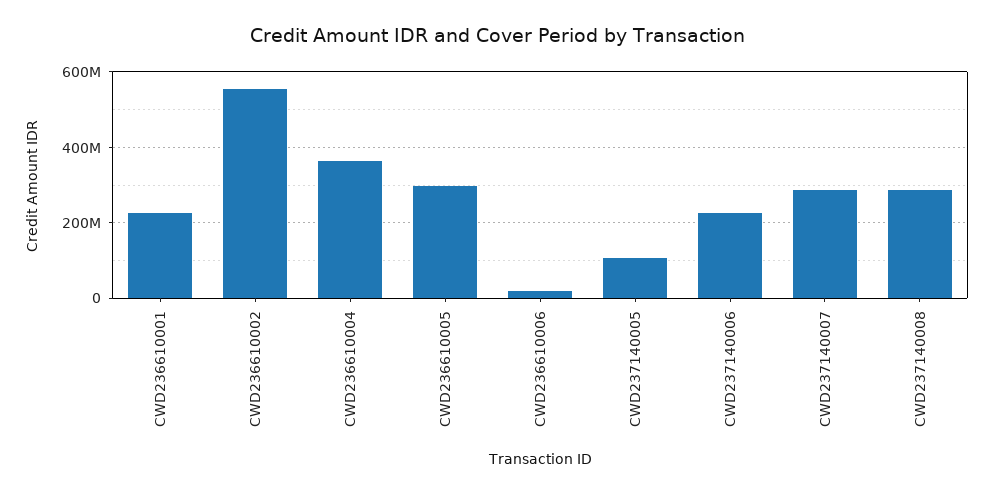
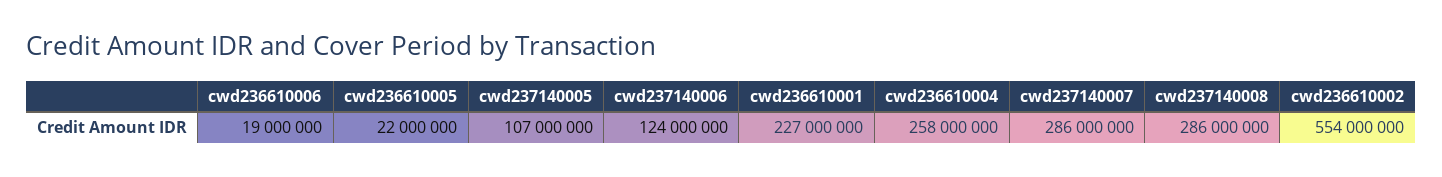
CWD236610004: 360000000 -> 258000000
CWD236610005: 300000000 -> 22000000
CWD237140006: 220000000 -> 124000000

